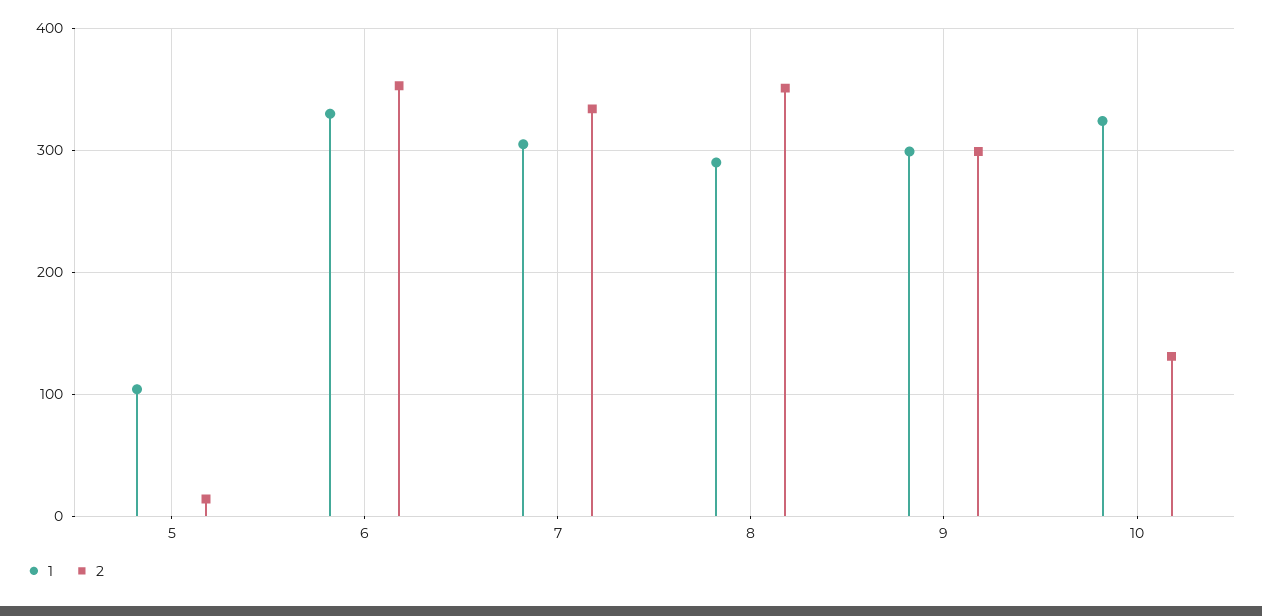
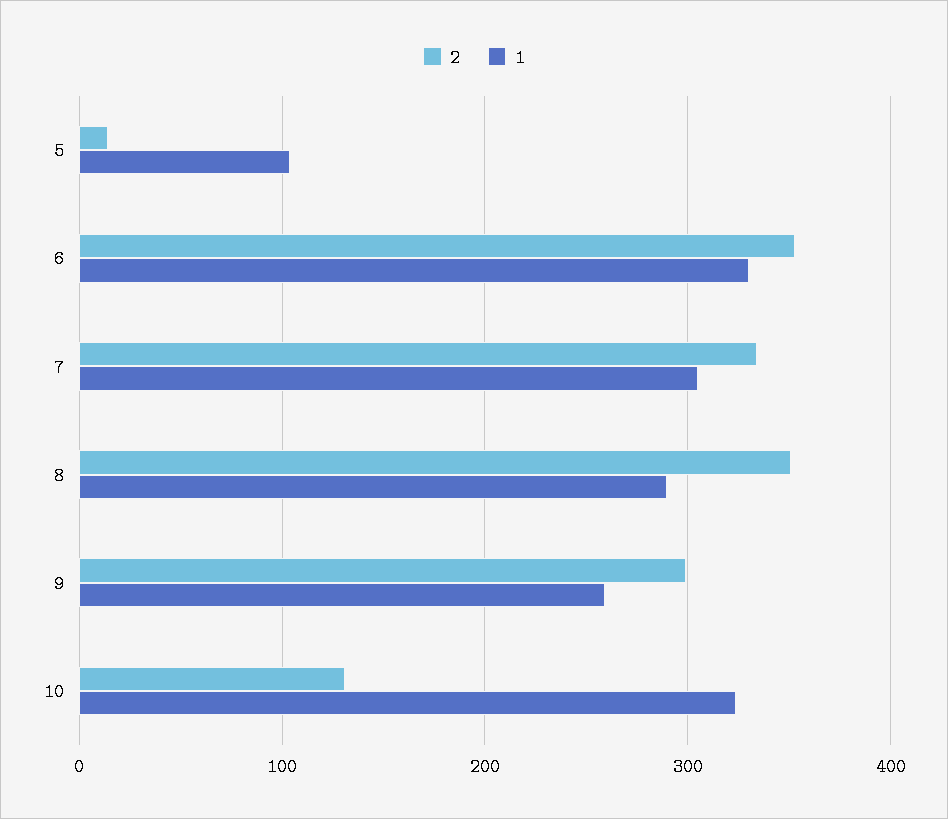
1, 9: 300 -> 260

